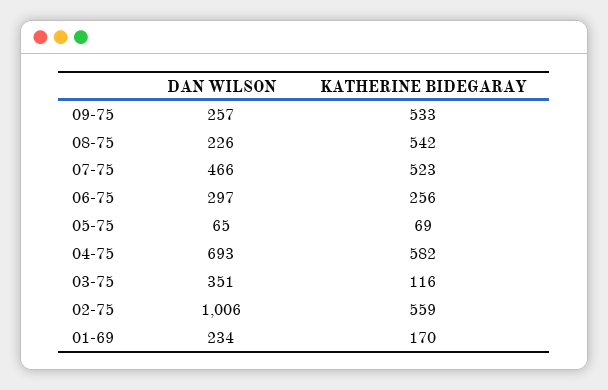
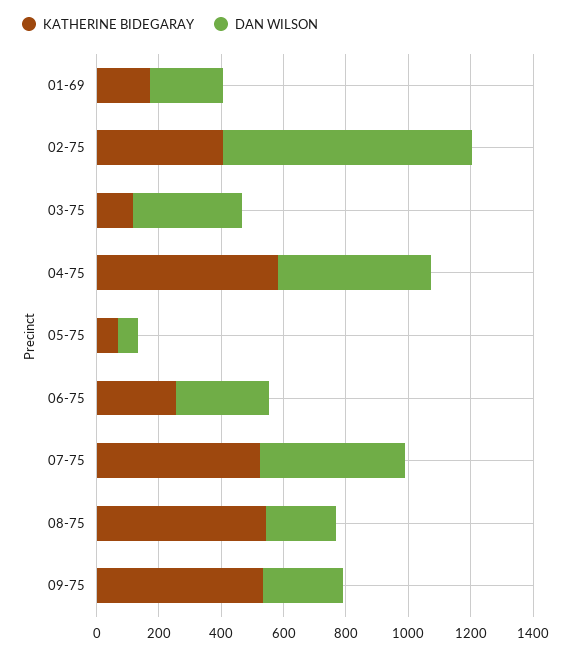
DAN WILSON, 04-75: 693 -> 500
DAN WILSON, 02-75: 1006 -> 800
KATHERINE BIDEGARAY, 02-75: 559 -> 400

